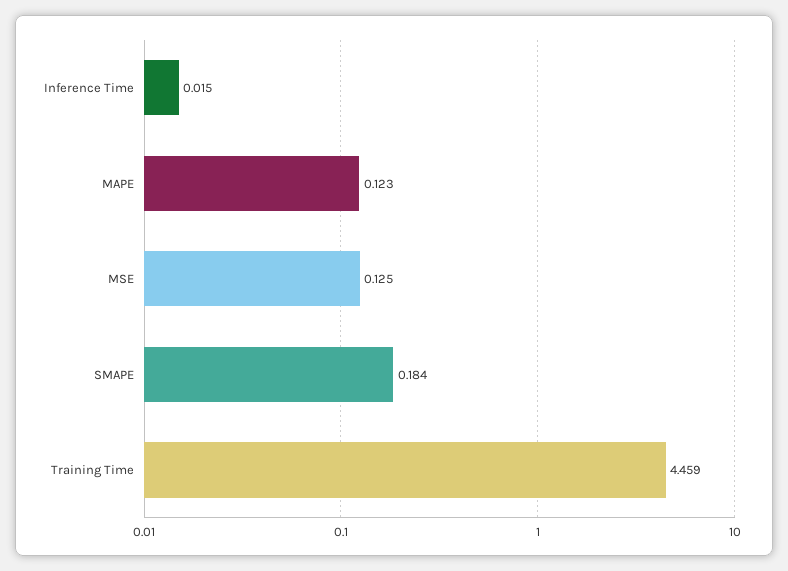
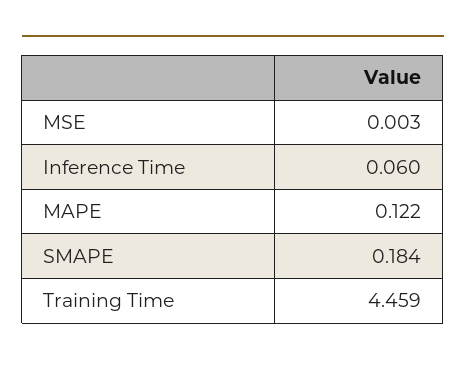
Inference Time: 0.015 -> 0.06
MAPE: 0.123 -> 0.122
MSE: 0.125 -> 0.003

